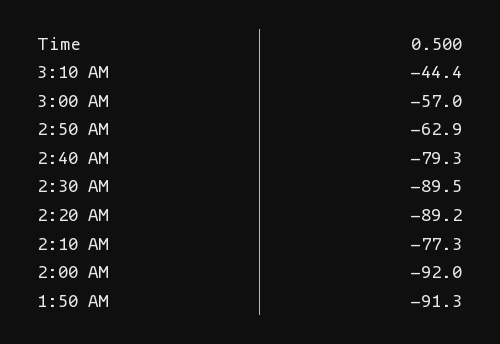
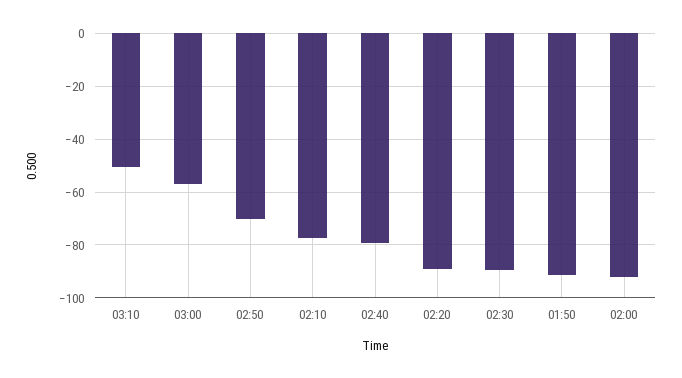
3:10 AM: -44.4 -> -50
2:50 AM: -62.9 -> -70

